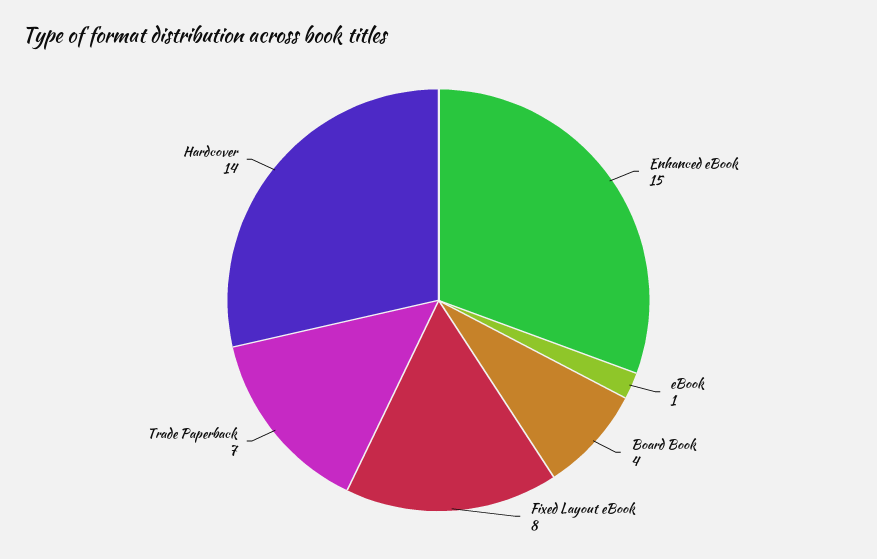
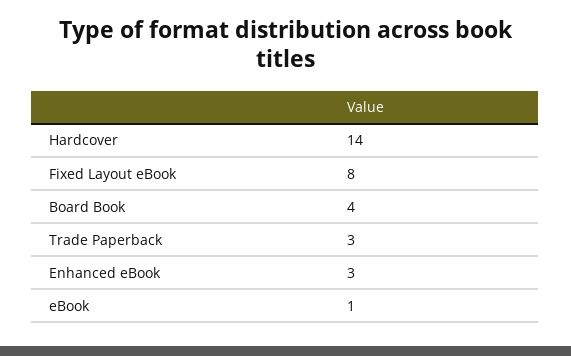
Enhanced eBook: 15 -> 3
Trade Paperback: 7 -> 3

